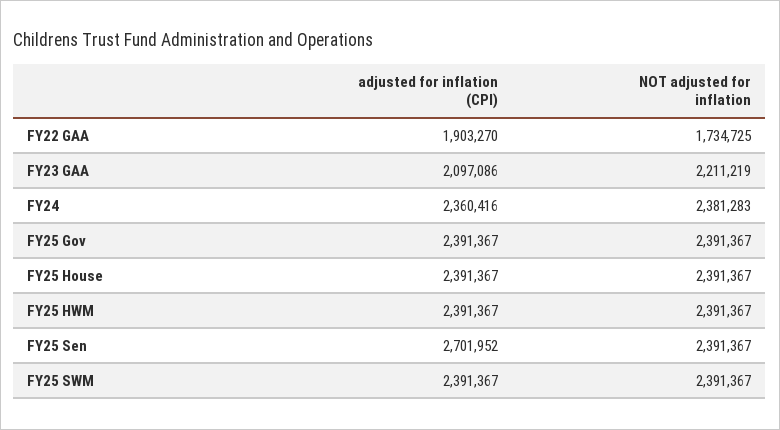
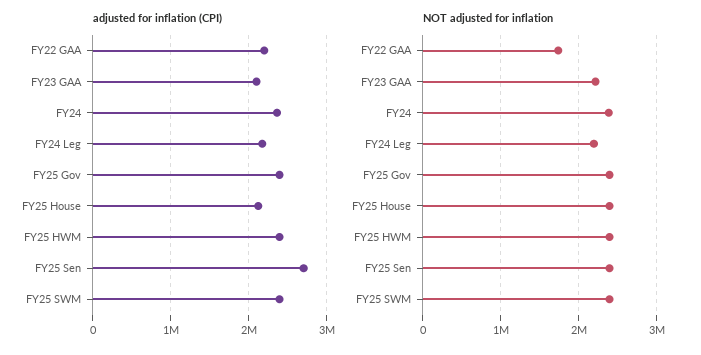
adjusted for inflation (CPI), FY22 GAA: 1903270 -> 2200000
adjusted for inflation (CPI), FY25 House: 2391367 -> 2100000
adjusted for inflation (CPI), FY24 Leg: none -> 2200000
NOT adjusted for inflation, FY24 Leg: none -> 2200000

